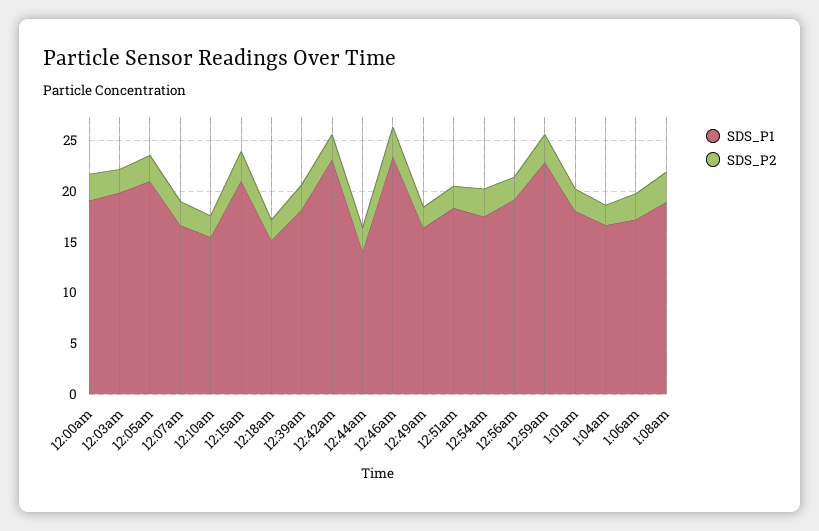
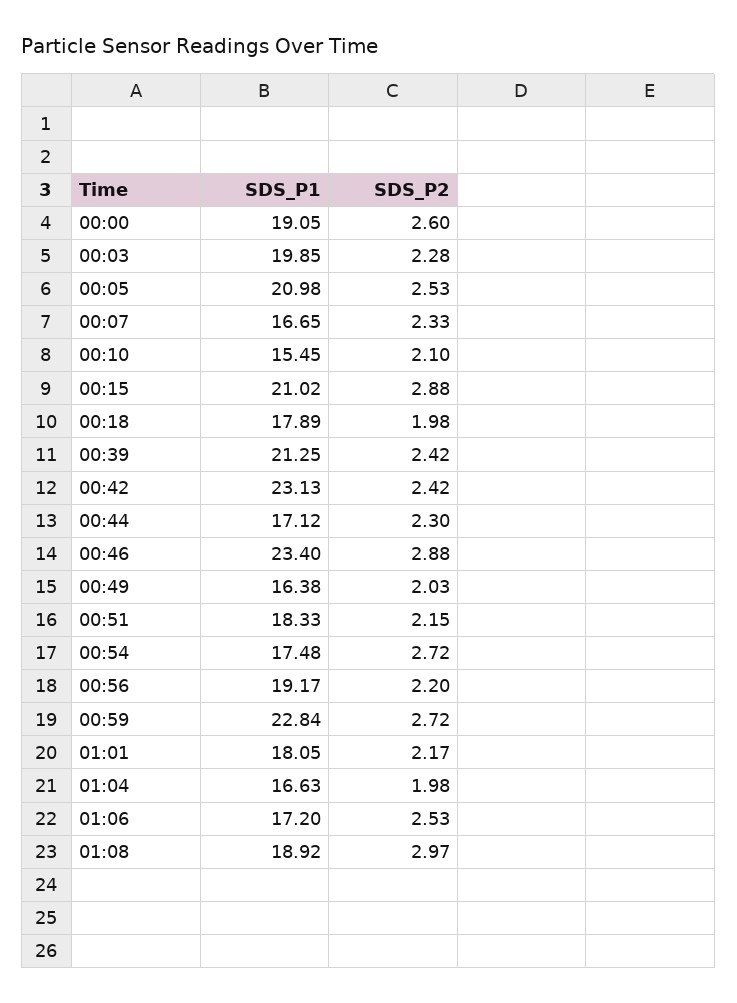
SDS_P1, 12:18am: 15 -> 17.89
SDS_P1, 12:39am: 18 -> 21.25
SDS_P1, 12:44am: 14 -> 17.12

